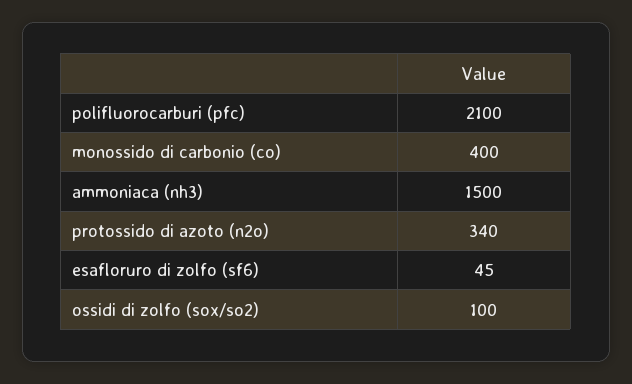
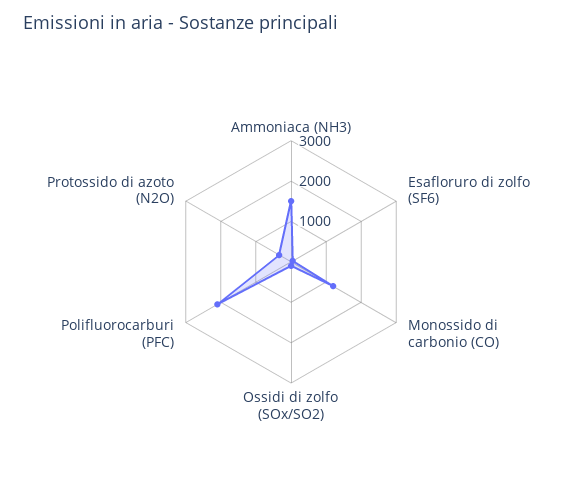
monossido di carbonio (co): 400 -> 1200

